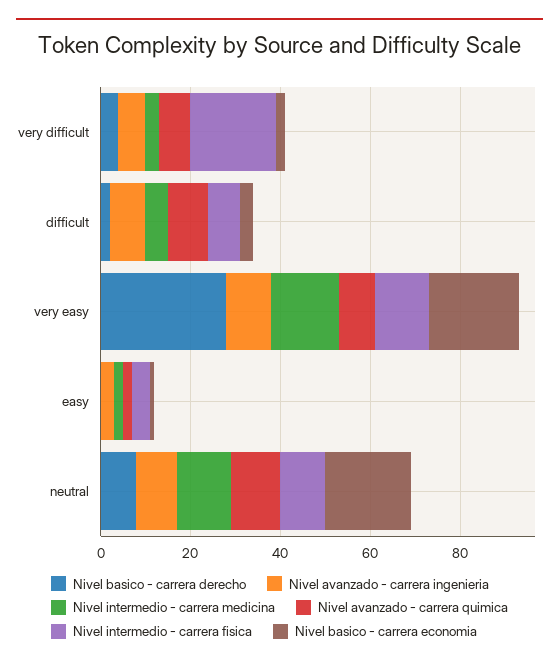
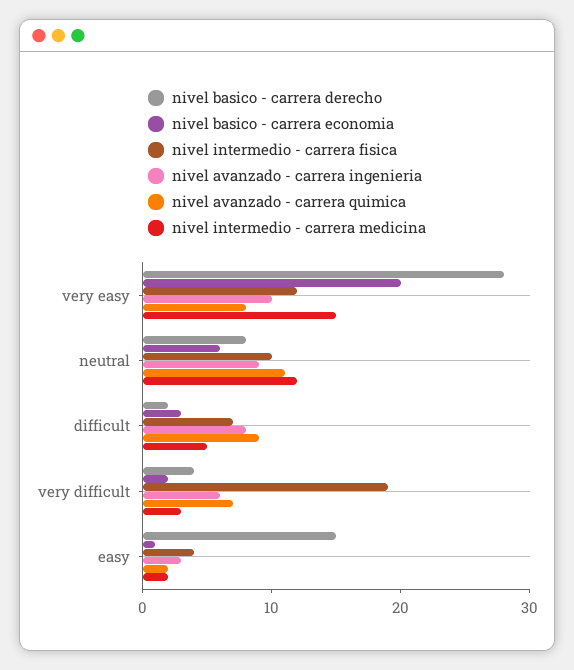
Nivel basico - carrera derecho, easy: 0 -> 15
Nivel basico - carrera economia, neutral: 20 -> 6

